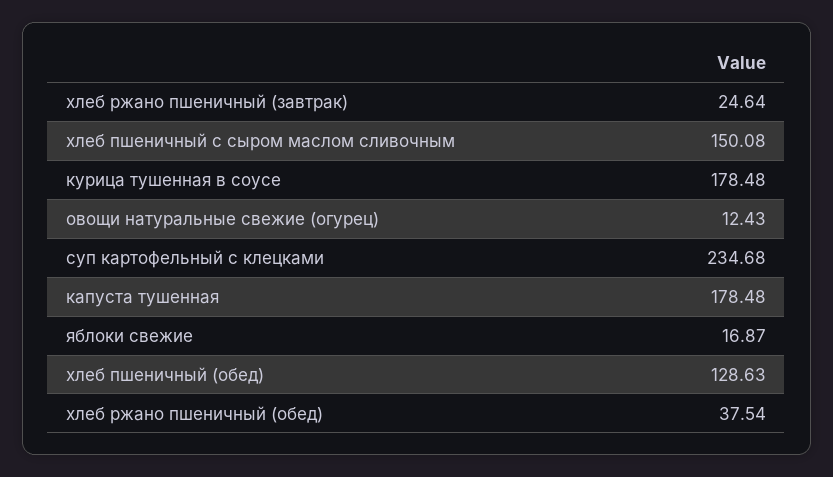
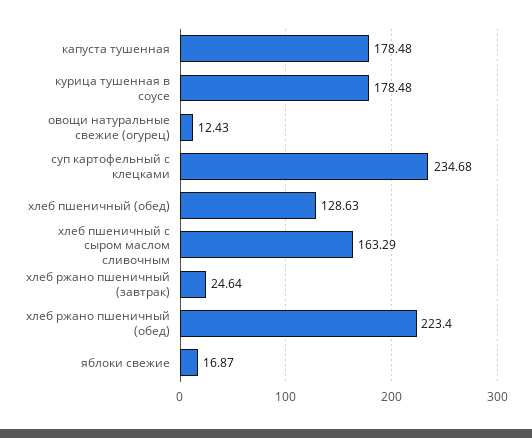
хлеб пшеничный с сыром маслом сливочным: 150.08 -> 163.29
хлеб ржано пшеничный (обед): 37.54 -> 223.4

